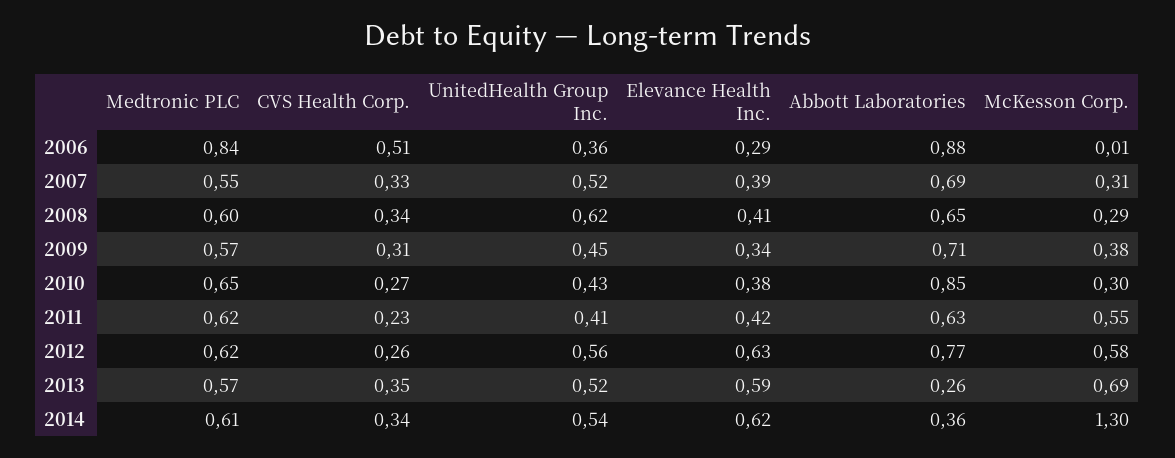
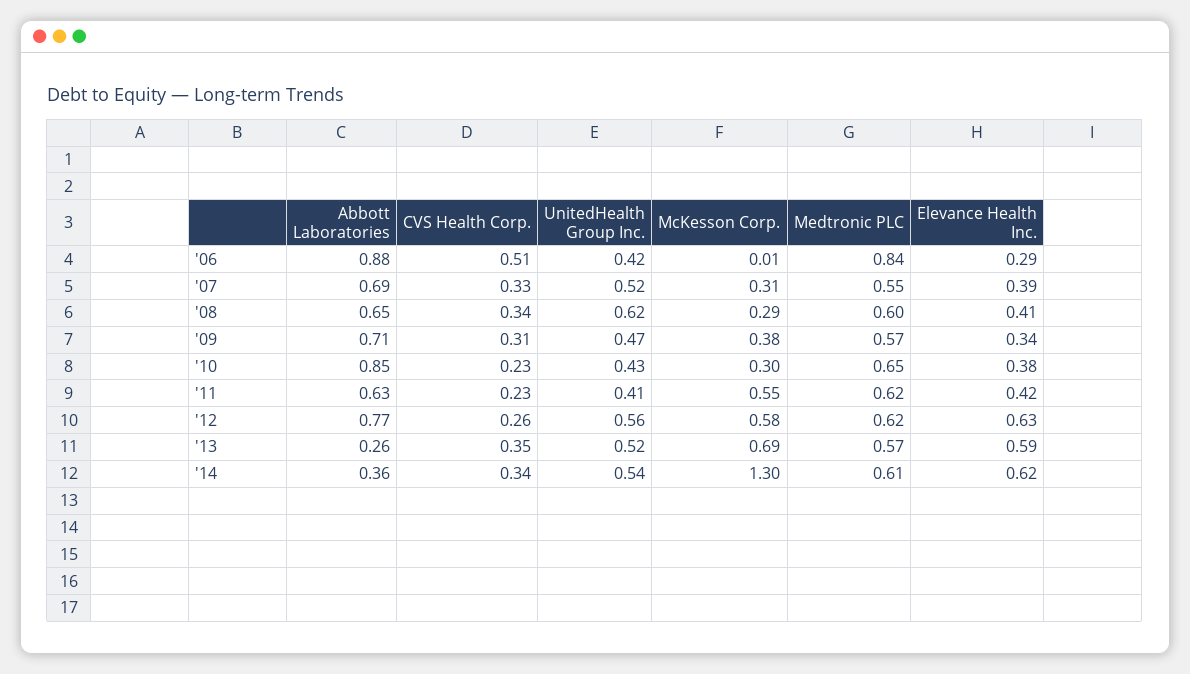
UnitedHealth Group Inc., 2006: 0.36 -> 0.42
UnitedHealth Group Inc., 2009: 0.45 -> 0.47
CVS Health Corp., 2010: 0.27 -> 0.23

